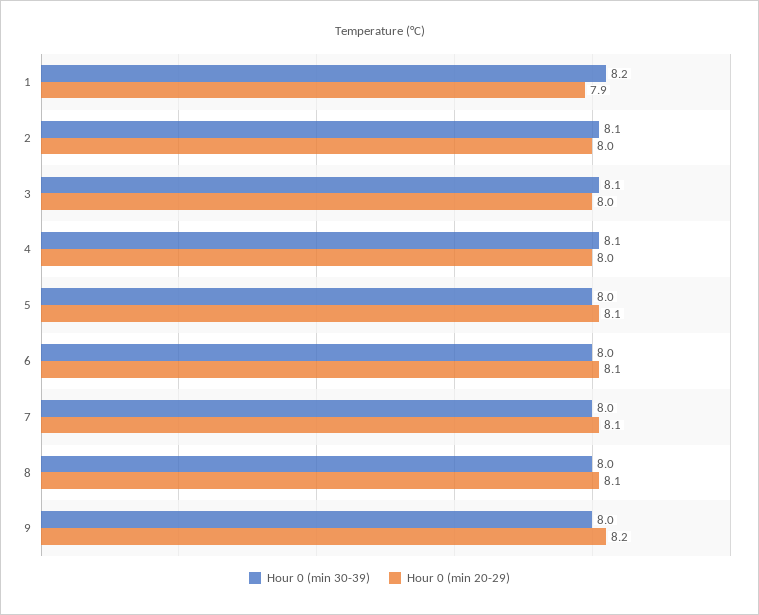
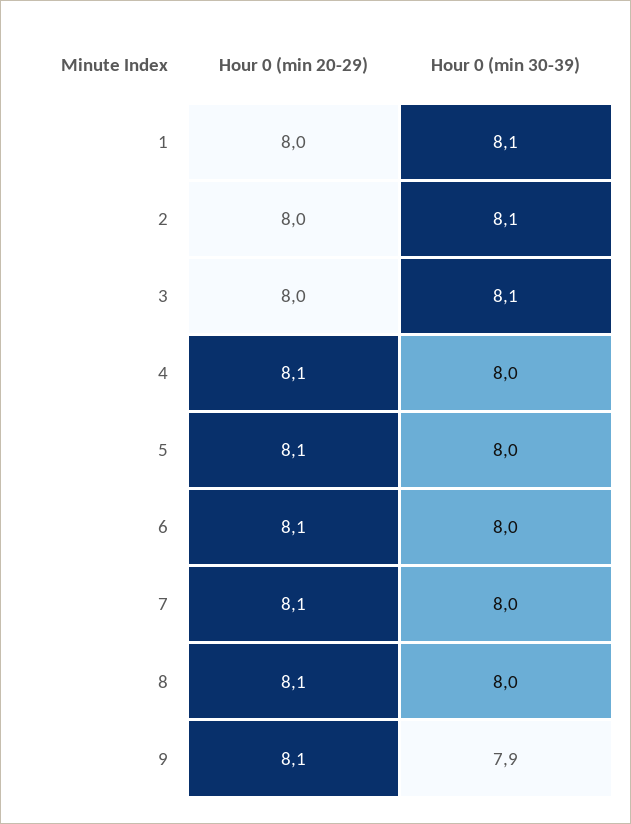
Hour 0 (min 30-39), 1: 8.2 -> 8.1
Hour 0 (min 20-29), 1: 7.9 -> 8
Hour 0 (min 30-39), 4: 8.1 -> 8
Hour 0 (min 20-29), 4: 8 -> 8.1
Hour 0 (min 30-39), 9: 8 -> 7.9
Hour 0 (min 20-29), 9: 8.2 -> 8.1

